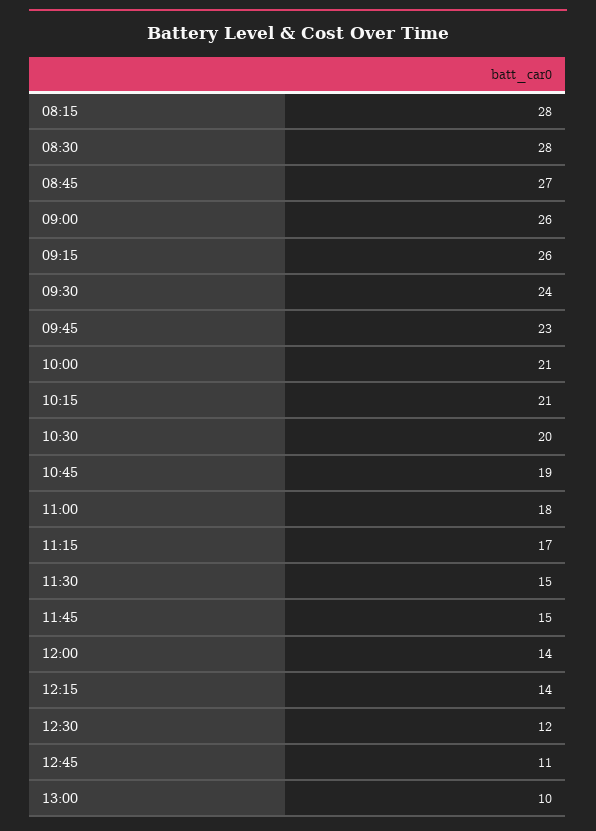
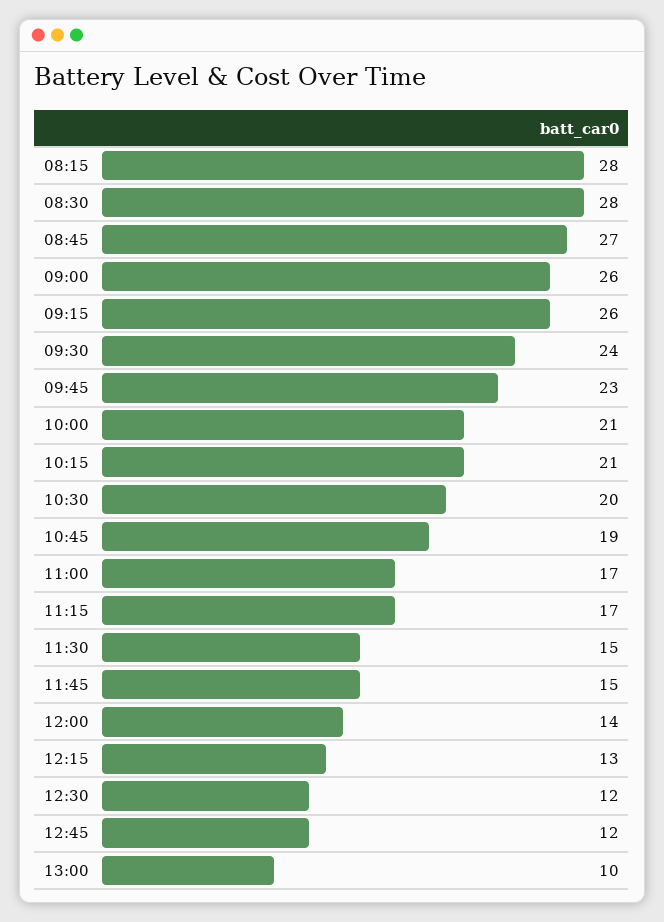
11:00: 18 -> 17
12:15: 14 -> 13
12:45: 11 -> 12

